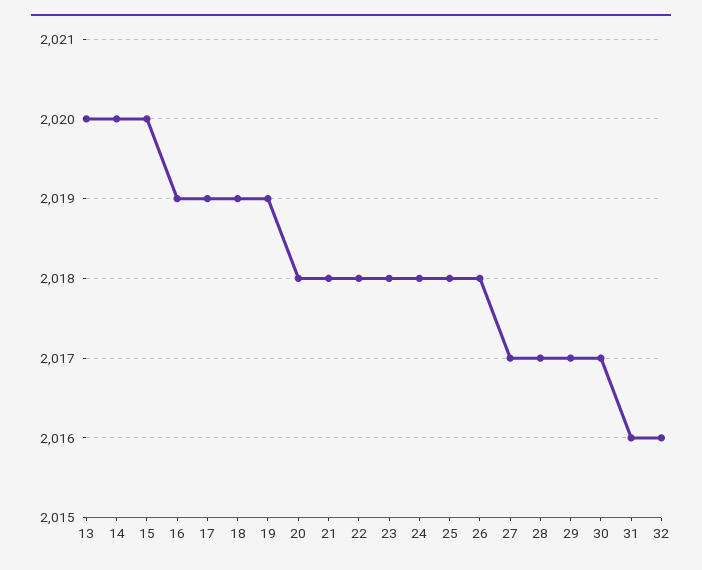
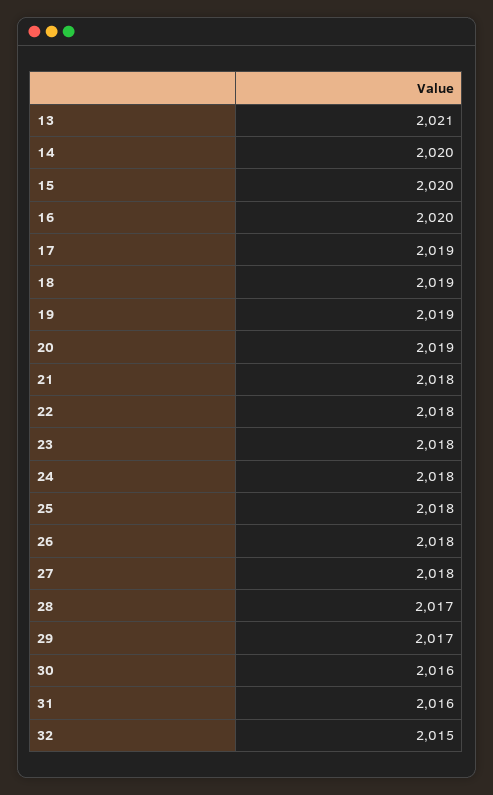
13: 2020 -> 2021
16: 2019 -> 2020
20: 2018 -> 2019
27: 2017 -> 2018
30: 2017 -> 2016
32: 2016 -> 2015

